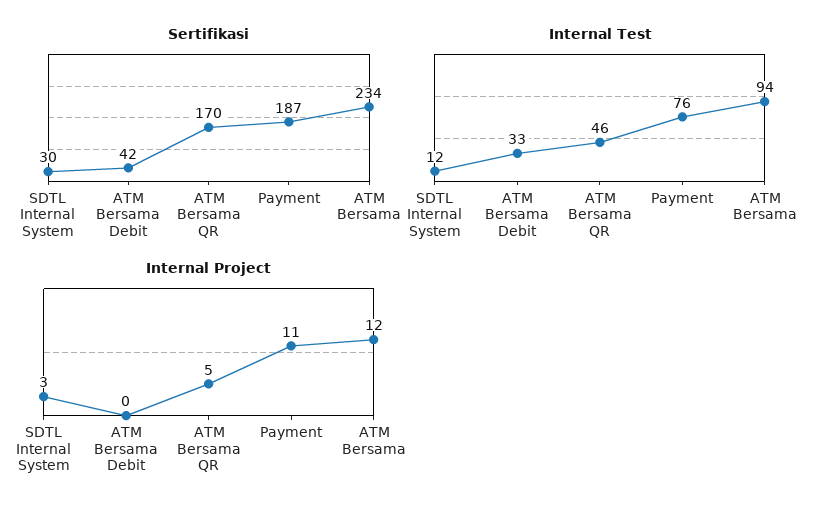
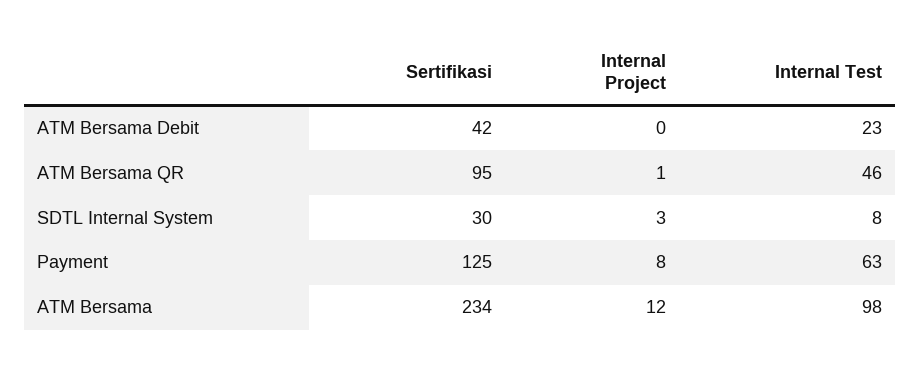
Sertifikasi, ATM Bersama QR: 170 -> 95
Sertifikasi, Payment: 187 -> 125
Internal Test, SDTL Internal System: 12 -> 8
Internal Test, ATM Bersama Debit: 33 -> 23
Internal Test, Payment: 76 -> 63
Internal Test, ATM Bersama: 94 -> 98
Internal Project, ATM Bersama QR: 5 -> 1
Internal Project, Payment: 11 -> 8

